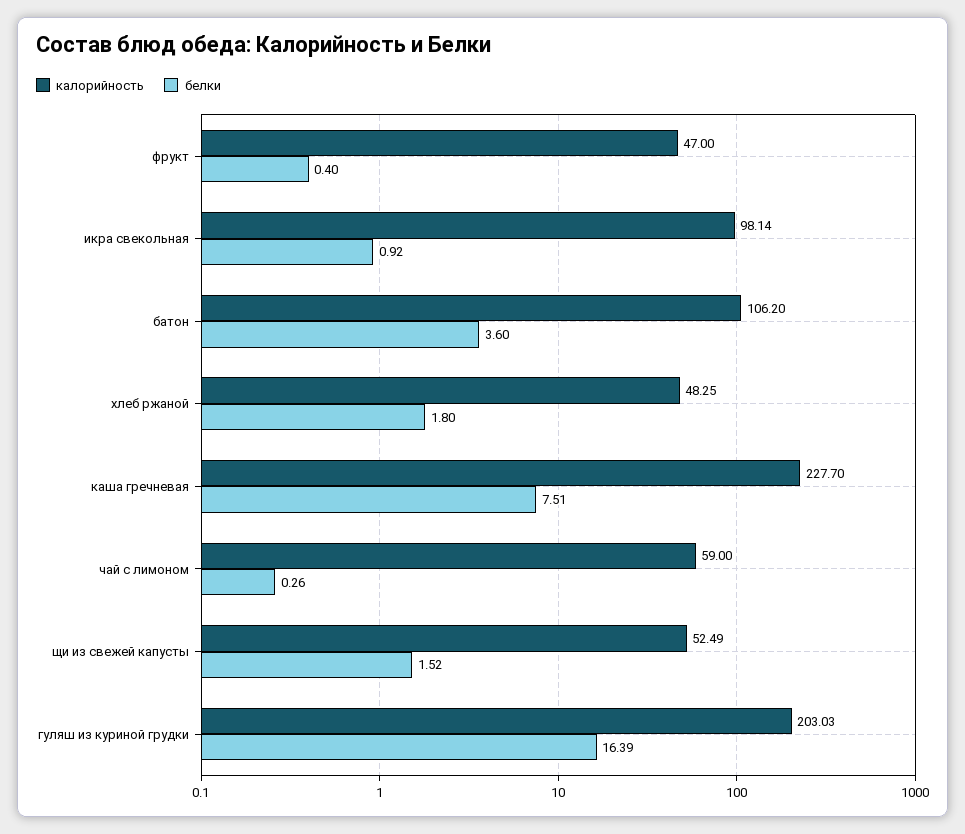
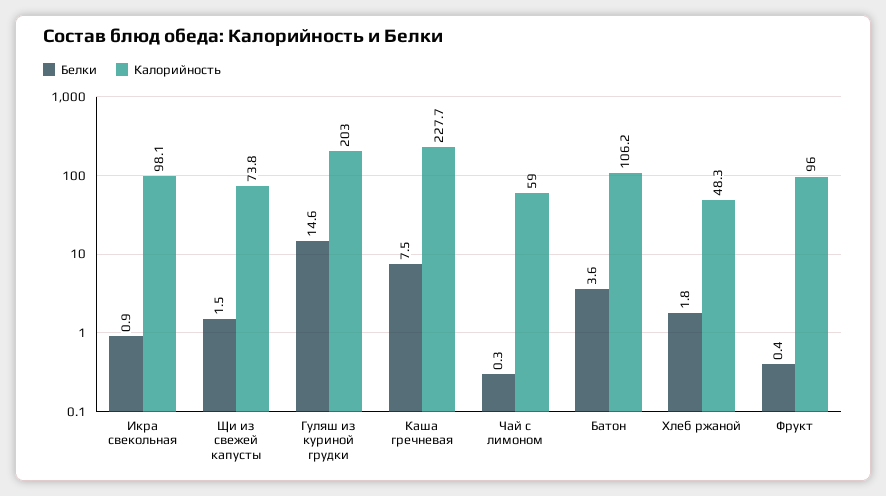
калорийность, фрукт: 47 -> 96
калорийность, щи из свежей капусты: 52.49 -> 73.8
белки, гуляш из куриной грудки: 16.39 -> 14.6

